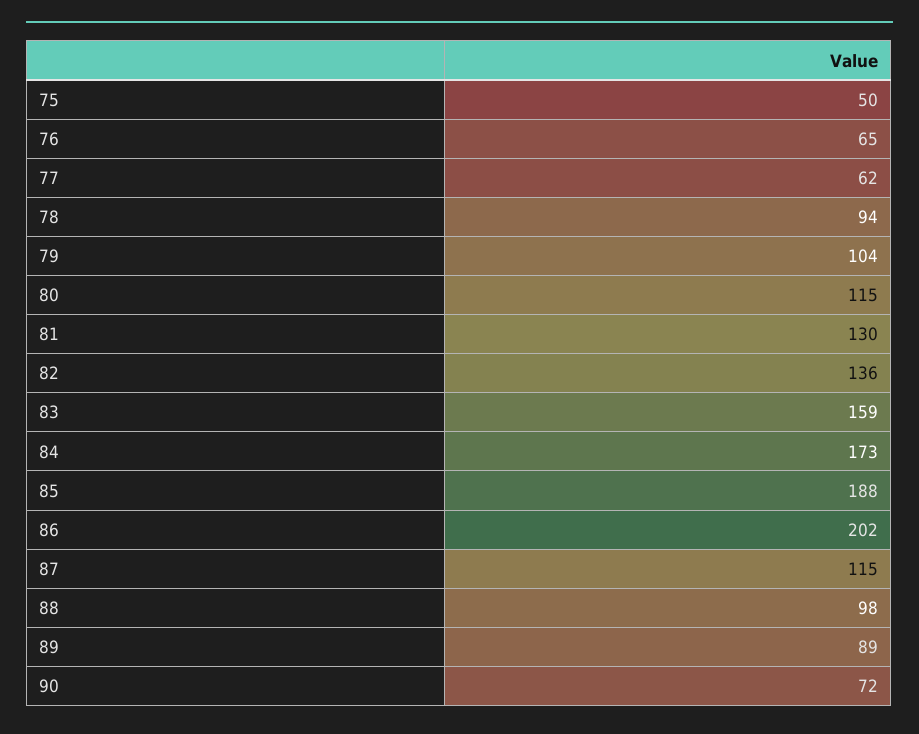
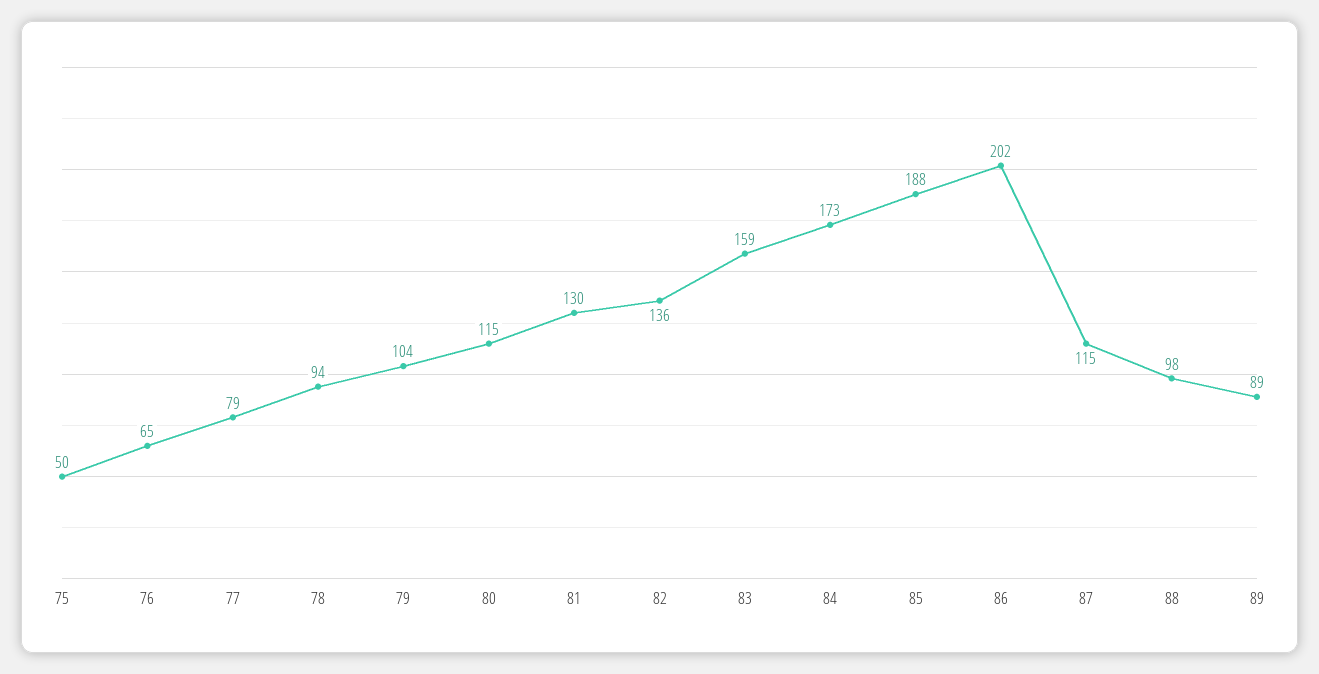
77: 62 -> 79
90: 72 -> none

